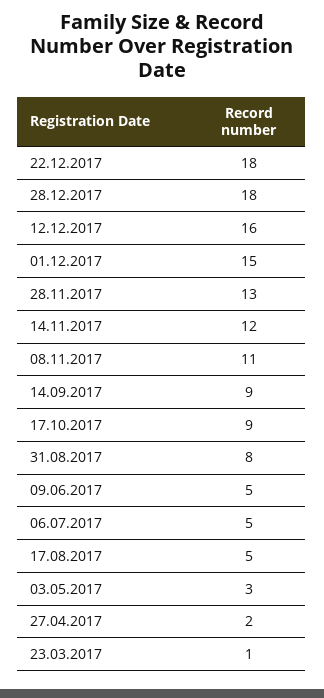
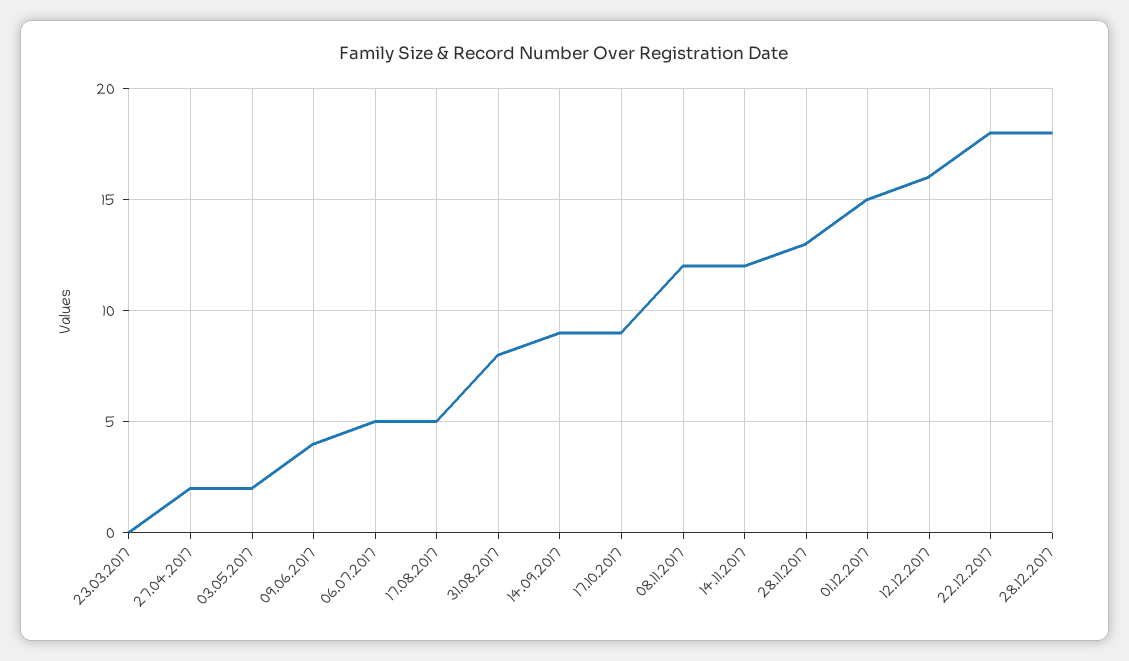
08.11.2017: 11 -> 12
09.06.2017: 5 -> 4
03.05.2017: 3 -> 2
23.03.2017: 1 -> 0

